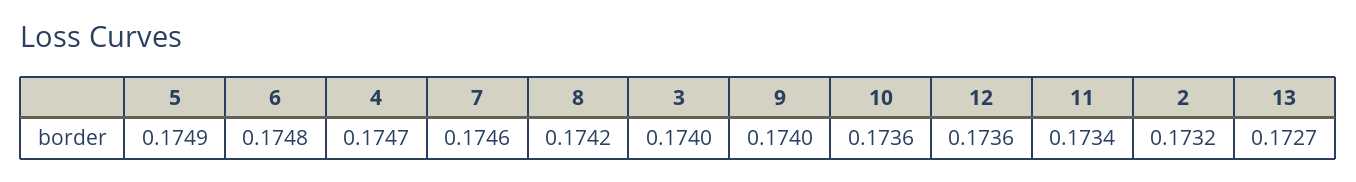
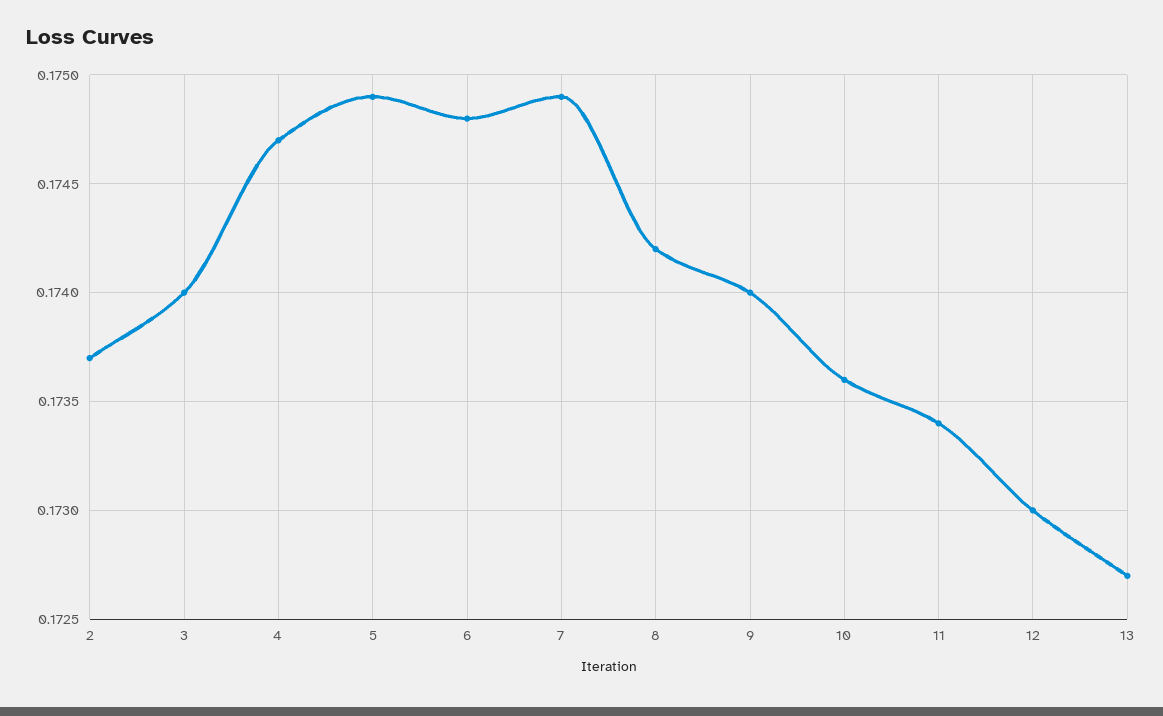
7: 0.1746 -> 0.1749
12: 0.1736 -> 0.173
2: 0.1732 -> 0.1737

